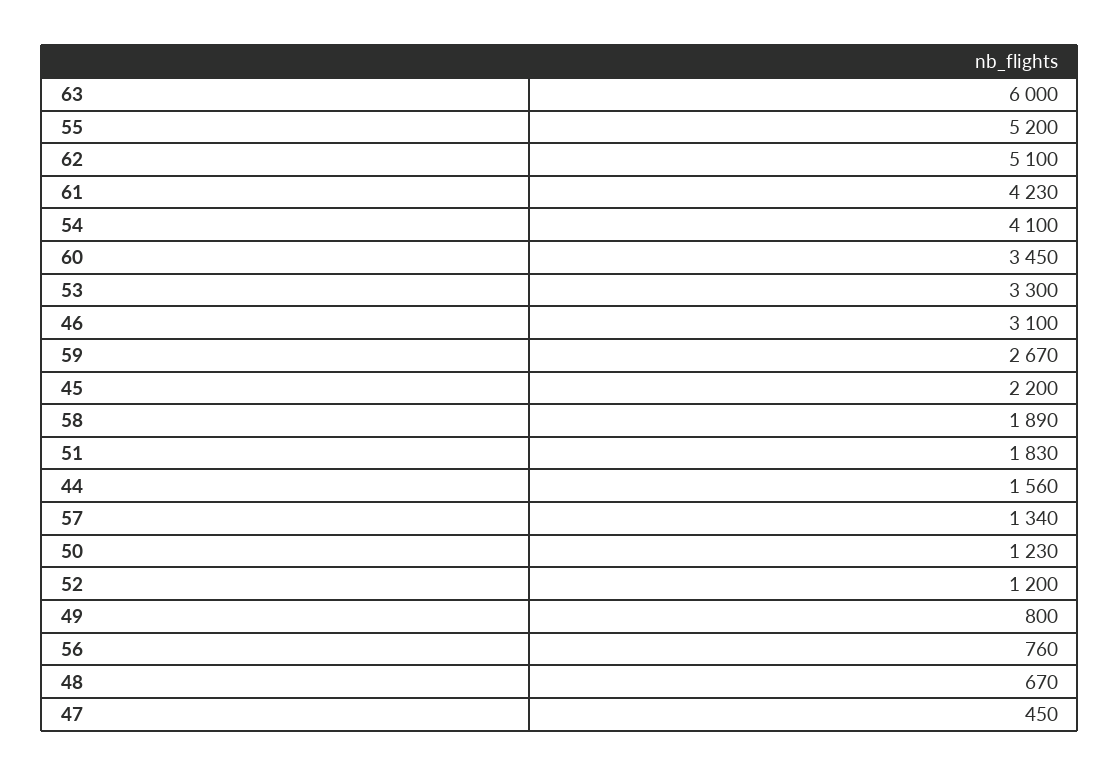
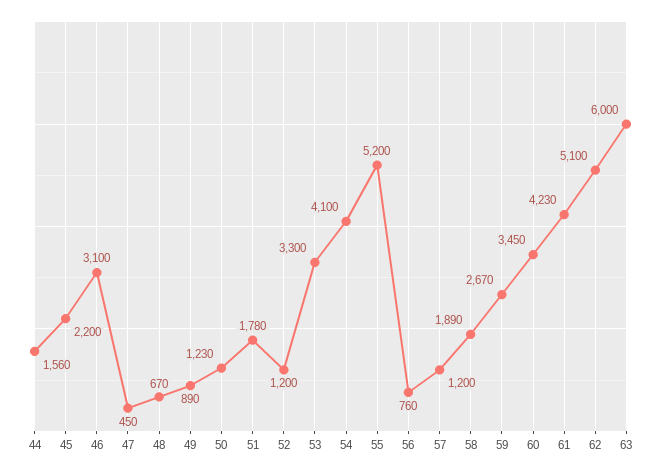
51: 1830 -> 1780
57: 1340 -> 1200
49: 800 -> 890

